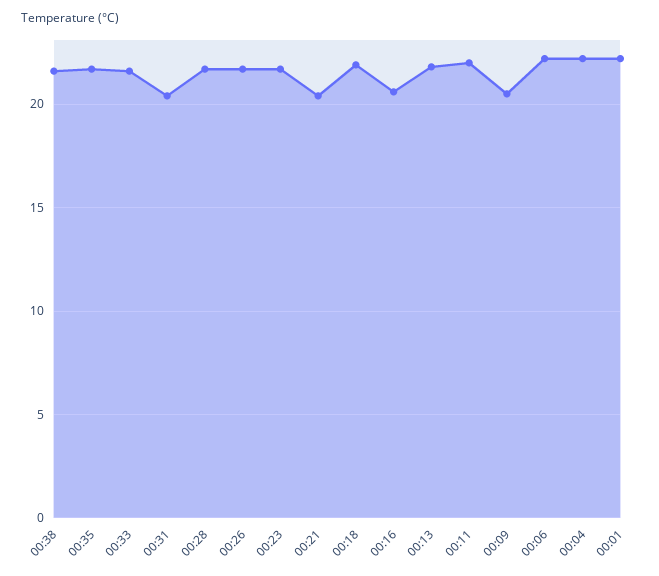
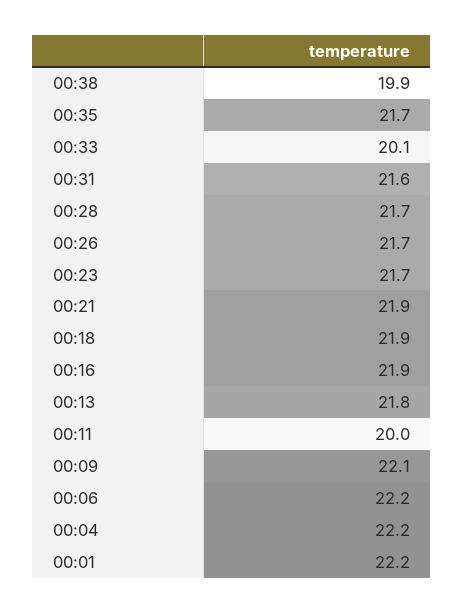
00:38: 21.5 -> 19.9
00:33: 21.5 -> 20.1
00:31: 20.5 -> 21.6
00:21: 20.5 -> 21.9
00:16: 20.5 -> 21.9
00:11: 22 -> 20
00:09: 20.5 -> 22.1

